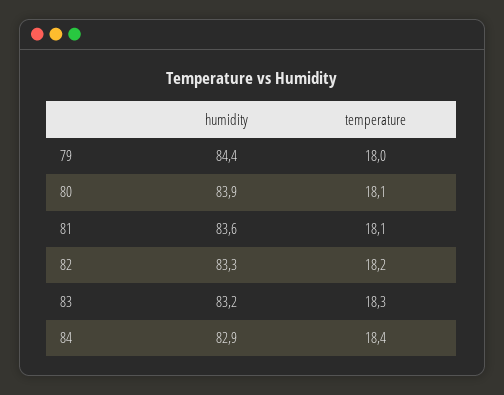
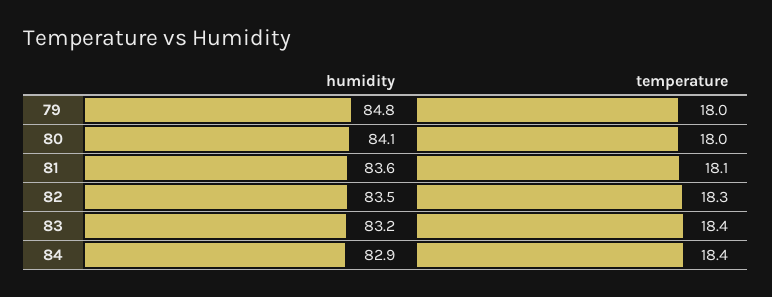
humidity, 79: 84.4 -> 84.8
humidity, 80: 83.9 -> 84.1
temperature, 80: 18.1 -> 18
humidity, 82: 83.3 -> 83.5
temperature, 82: 18.2 -> 18.3
temperature, 83: 18.3 -> 18.4

